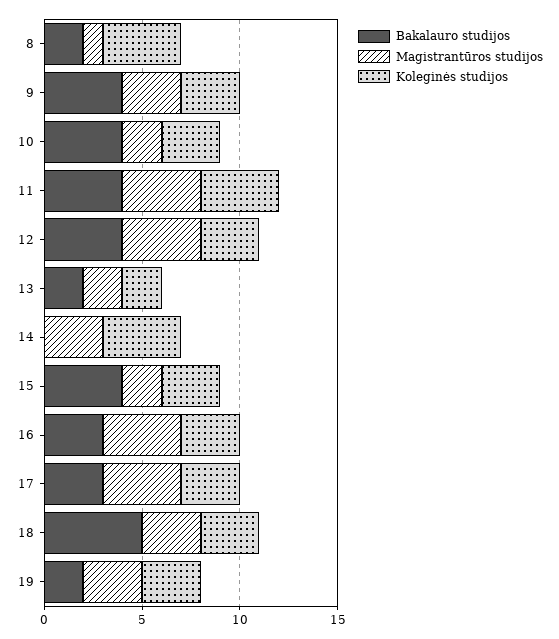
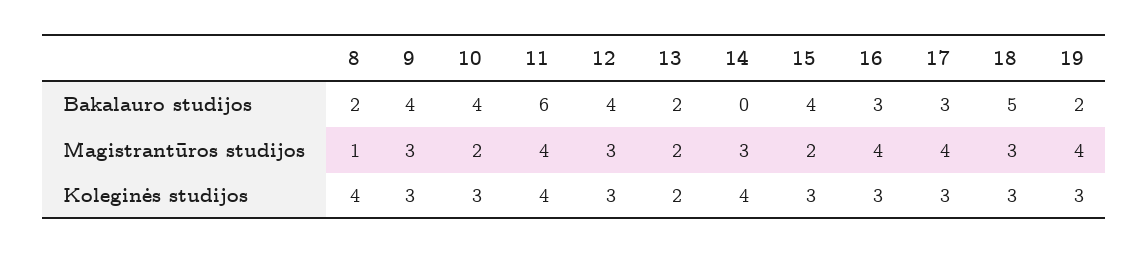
Bakalauro studijos, 11: 4 -> 6
Magistrantūros studijos, 12: 4 -> 3
Magistrantūros studijos, 19: 3 -> 4

